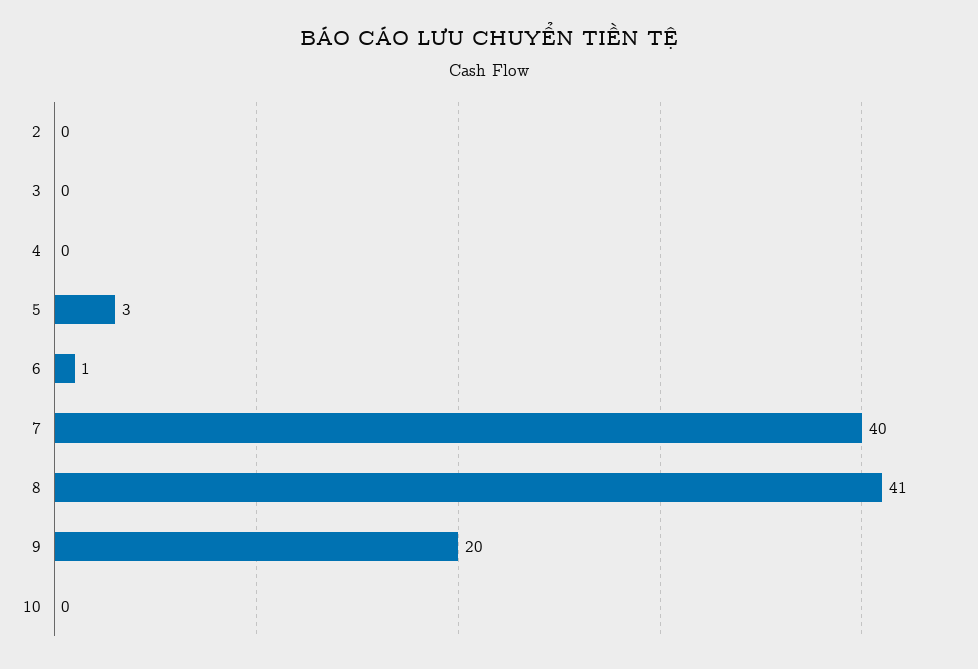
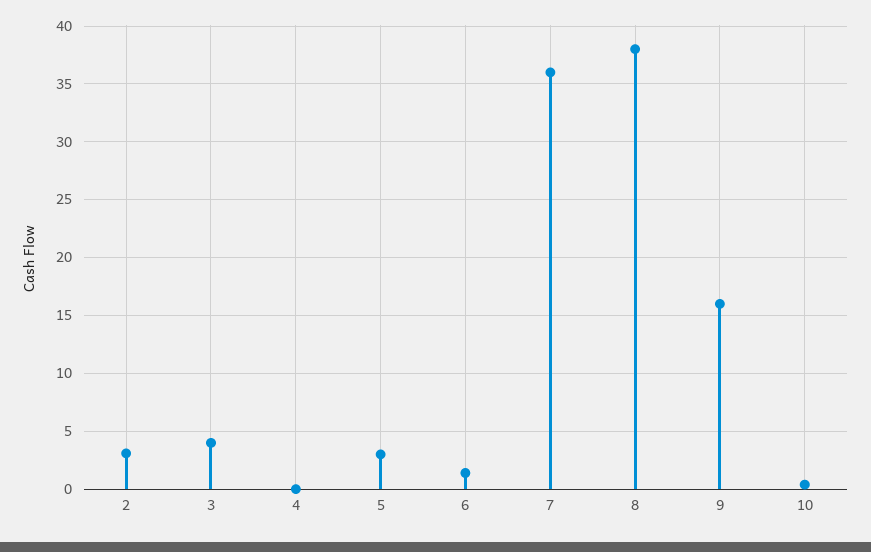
2: 0 -> 3
3: 0 -> 4
7: 40 -> 36
8: 41 -> 38
9: 20 -> 16

